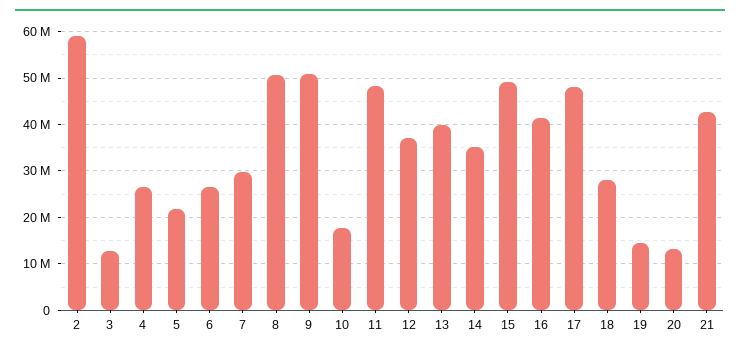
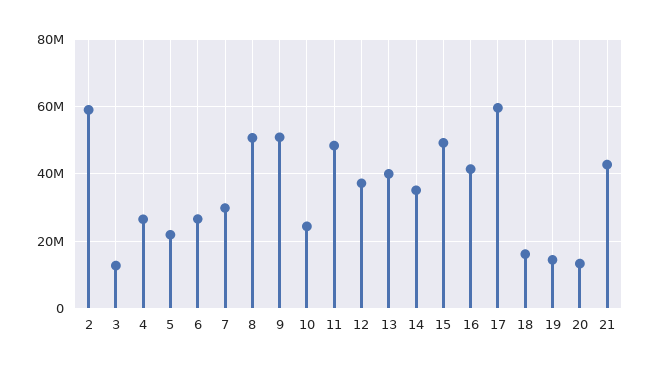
10: 18000000 -> 24000000
17: 48000000 -> 60000000
18: 28000000 -> 16000000

